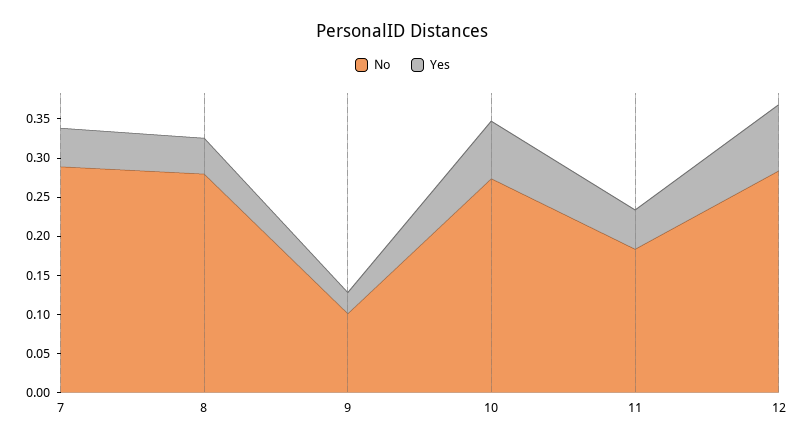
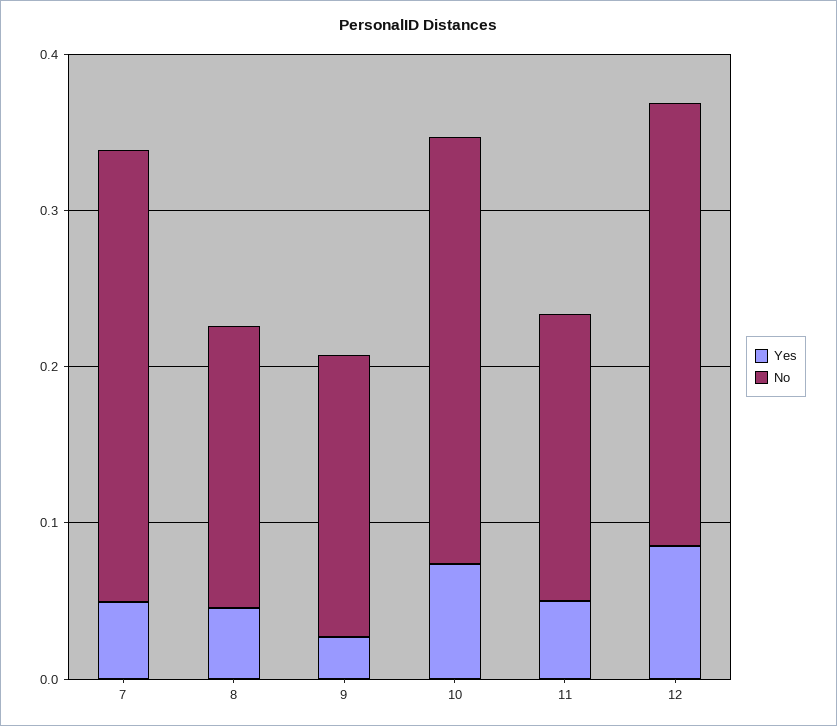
No, 8: 0.275 -> 0.18
No, 9: 0.1 -> 0.18

